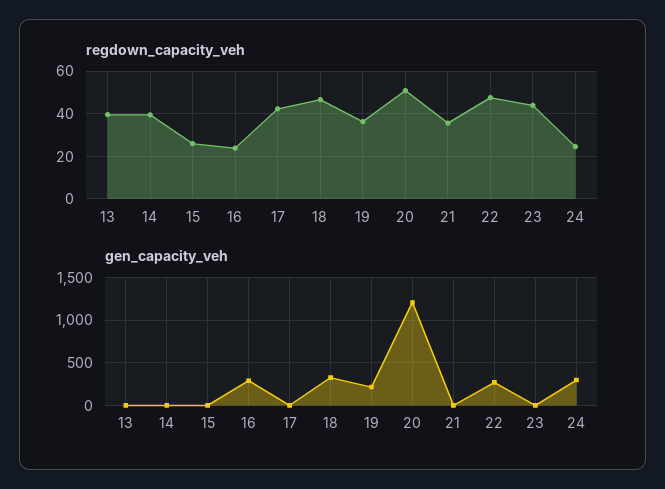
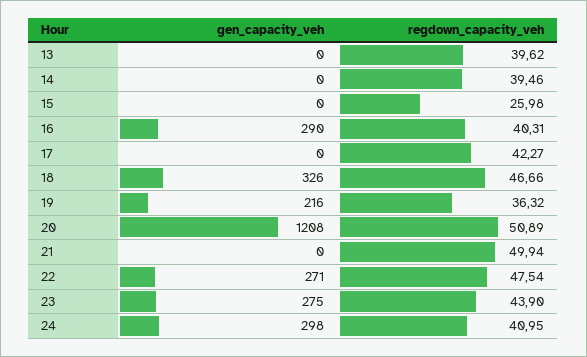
regdown_capacity_veh, 16: 25 -> 40.31
regdown_capacity_veh, 21: 35 -> 49.94
regdown_capacity_veh, 24: 25 -> 40.95
gen_capacity_veh, 23: 0 -> 275

